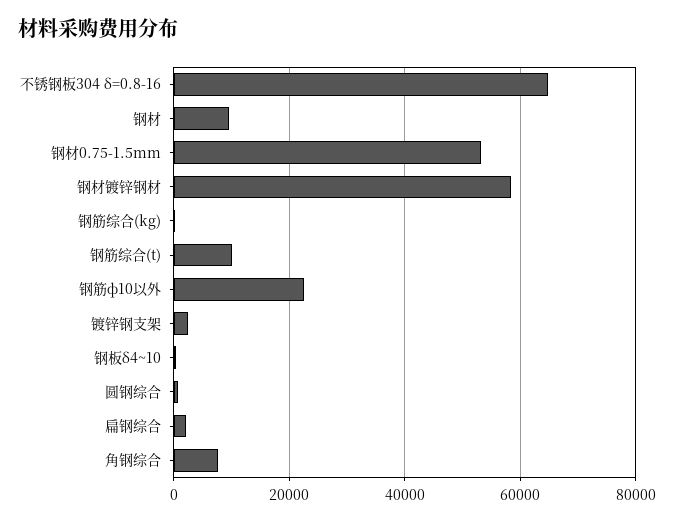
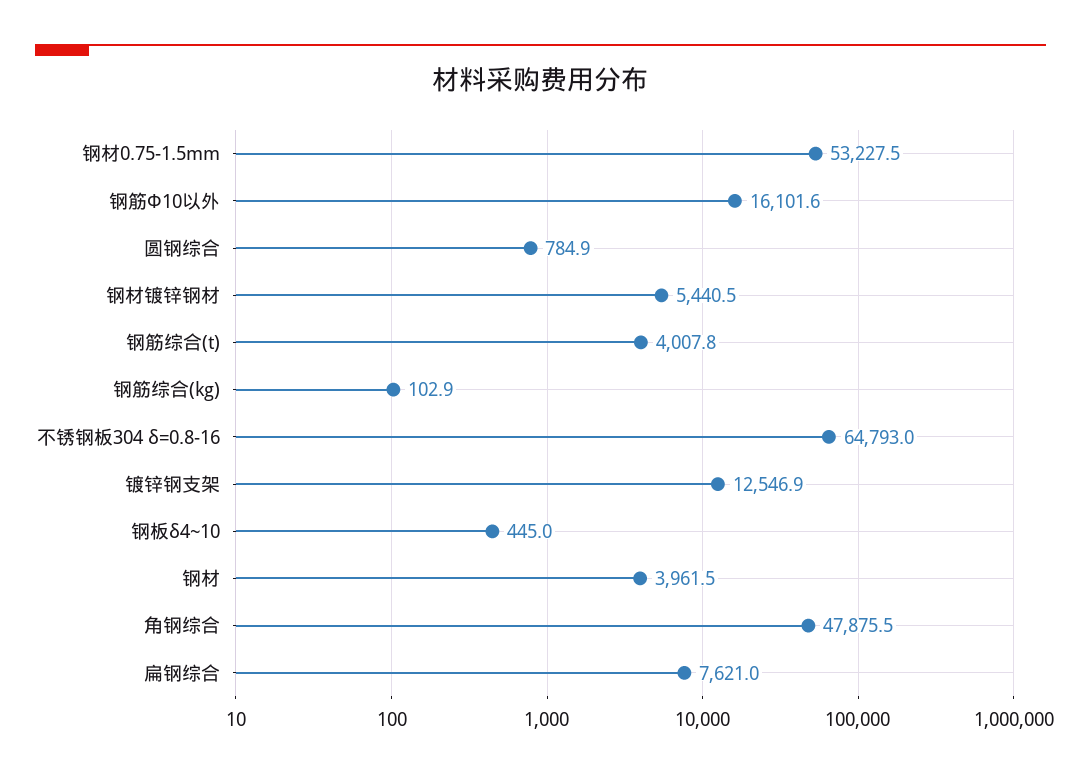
钢材: 10000 -> 3961.5
钢材镀锌钢材: 58000 -> 5440.5
钢筋综合(t): 10000 -> 4007.8
钢筋ф10以外: 22000 -> 16101.6
镀锌钢支架: 2000 -> 12546.9
扁钢综合: 2000 -> 7621
角钢综合: 8000 -> 47875.5

